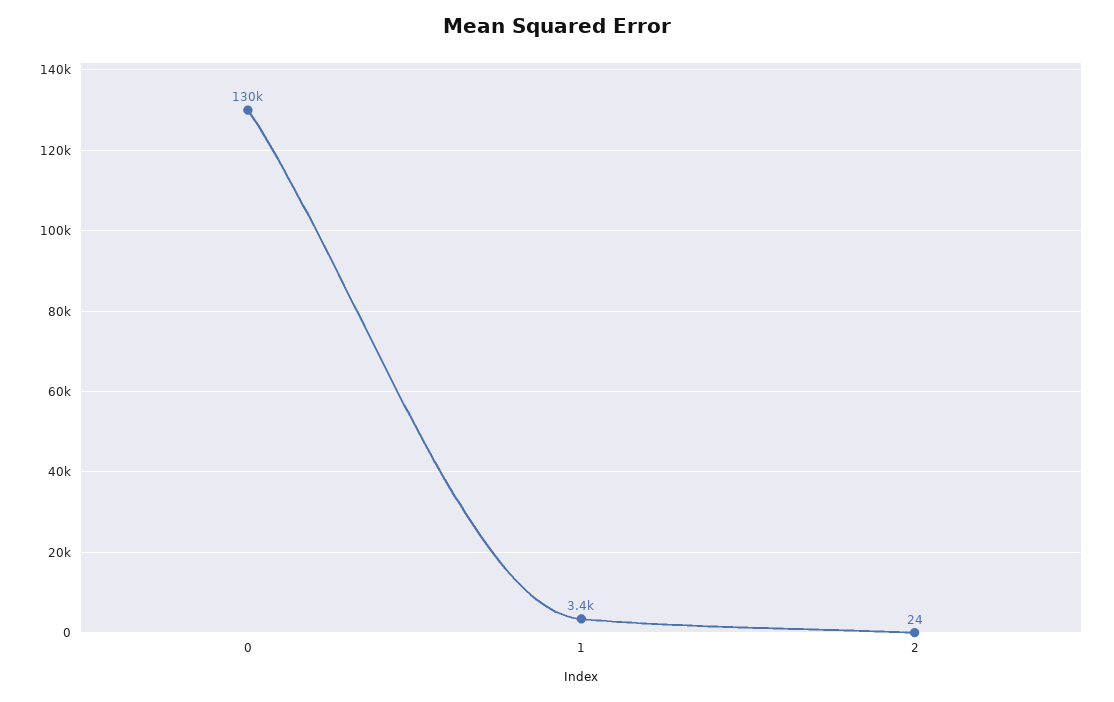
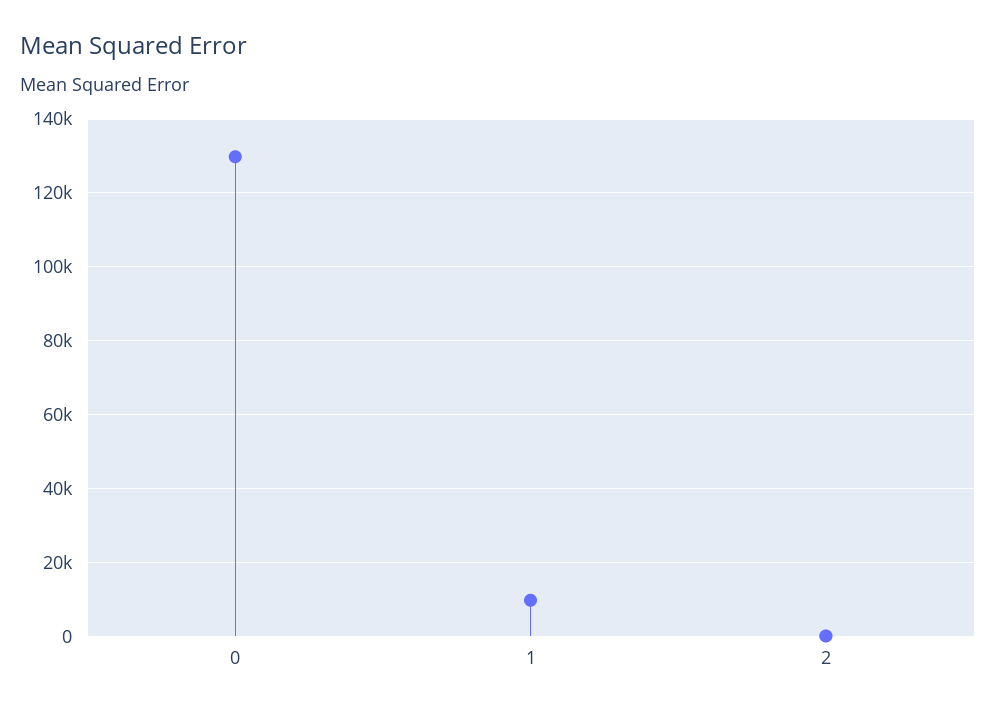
1: 3400 -> 10000

